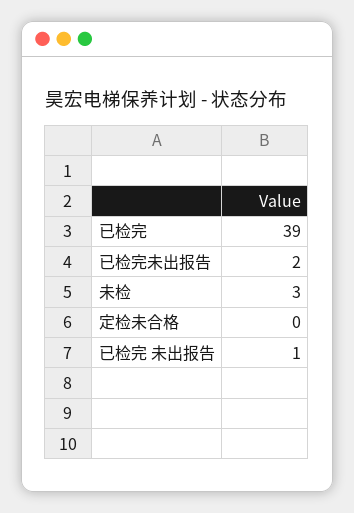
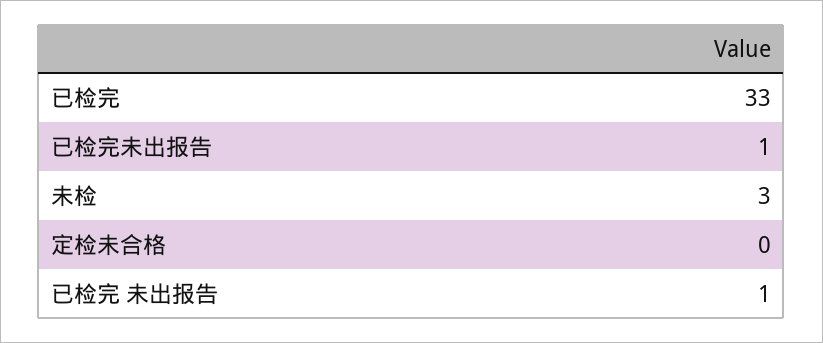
已检完: 39 -> 33
已检完未出报告: 2 -> 1

